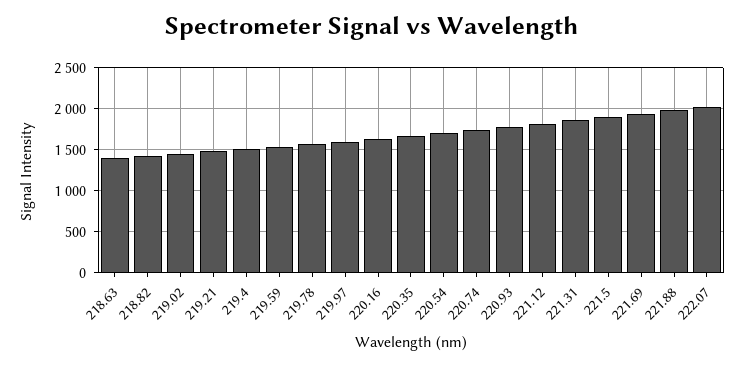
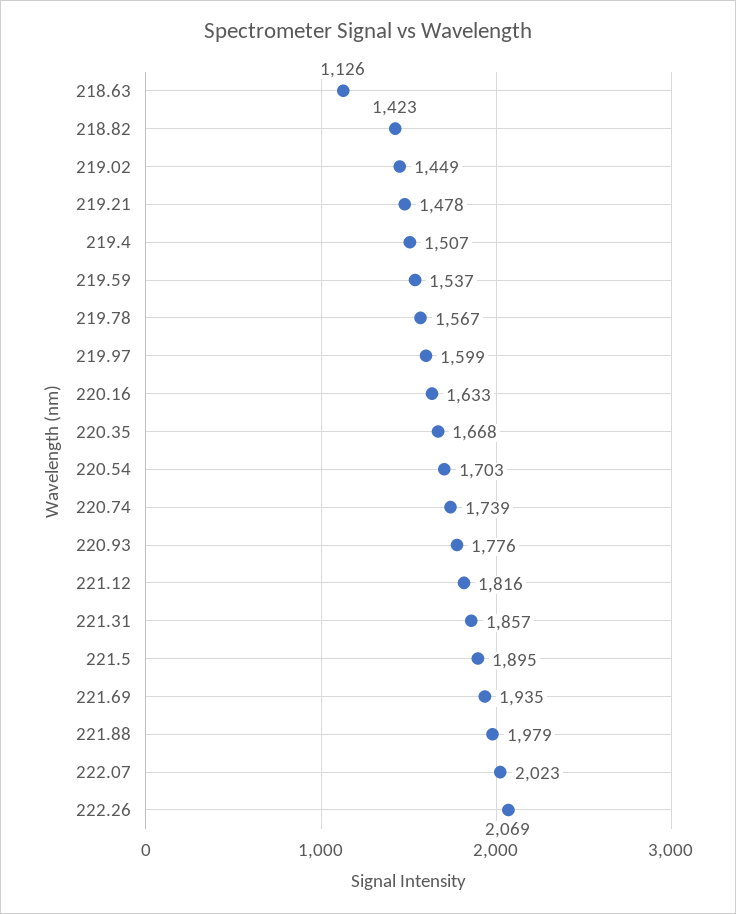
218.63: 1400 -> 1126
222.26: none -> 2069

